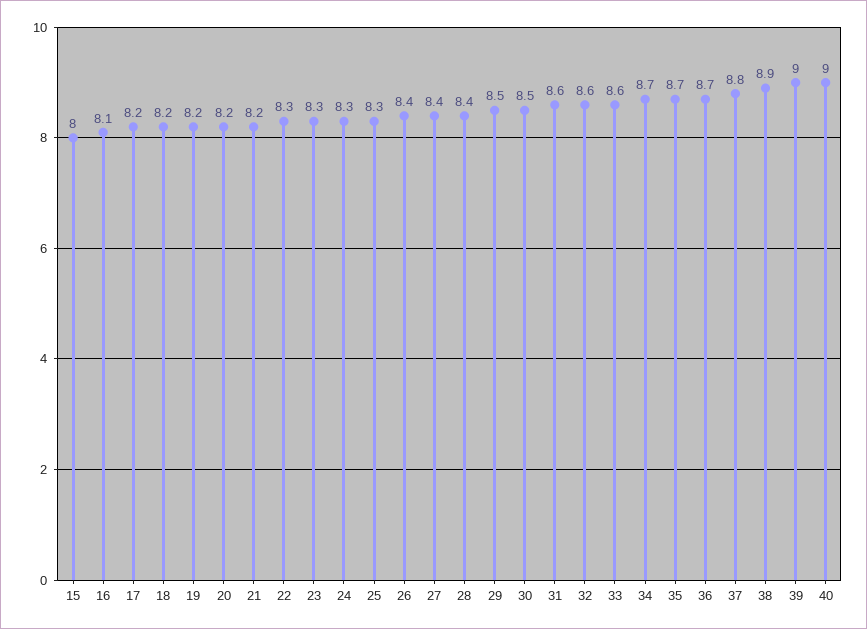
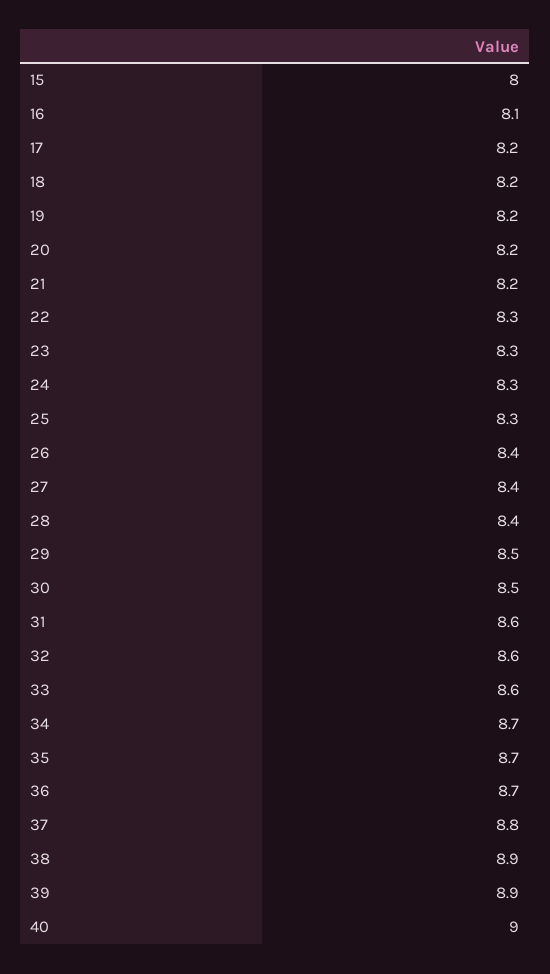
39: 9 -> 8.9

